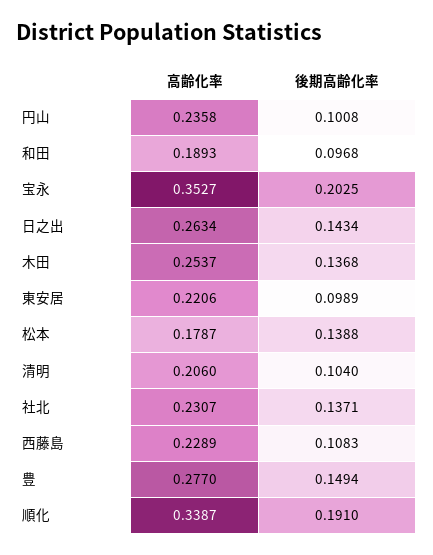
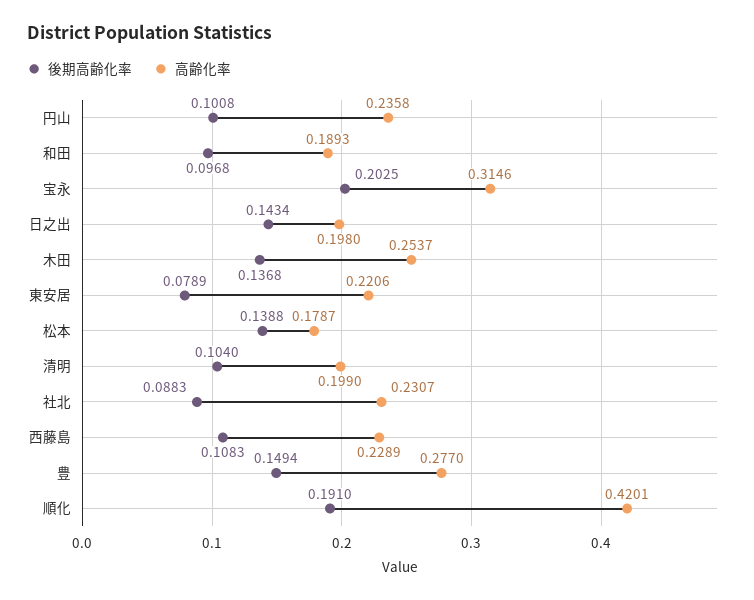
高齢化率, 宝永: 0.3527 -> 0.3146
高齢化率, 日之出: 0.2634 -> 0.198
後期高齢化率, 東安居: 0.0989 -> 0.0789
高齢化率, 清明: 0.206 -> 0.199
後期高齢化率, 社北: 0.1371 -> 0.0883
高齢化率, 順化: 0.3387 -> 0.4201

